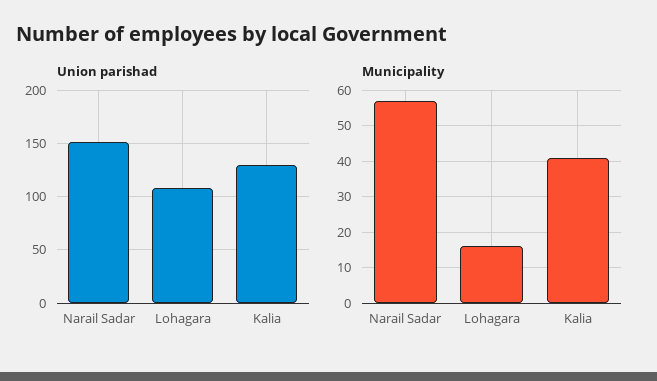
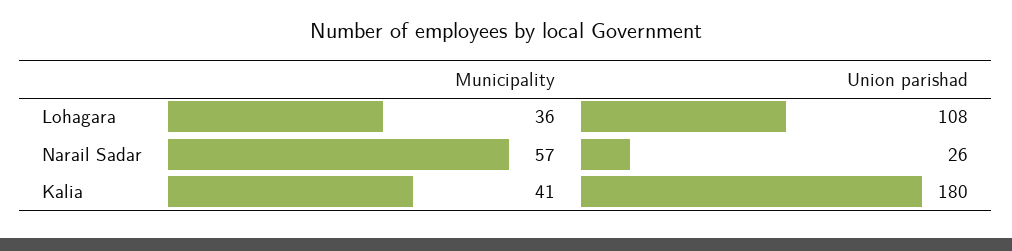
Union parishad, Narail Sadar: 150 -> 26
Union parishad, Kalia: 130 -> 180
Municipality, Lohagara: 15 -> 36

